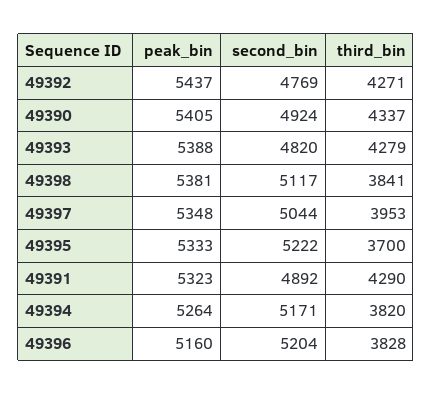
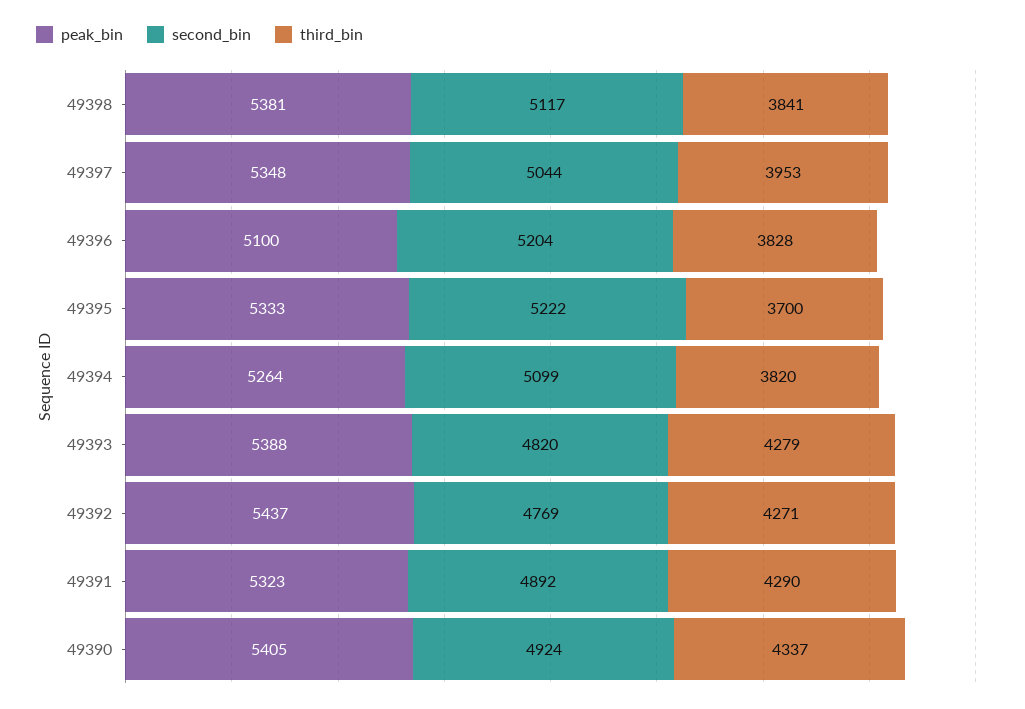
second_bin, 49394: 5171 -> 5099
peak_bin, 49396: 5160 -> 5100

